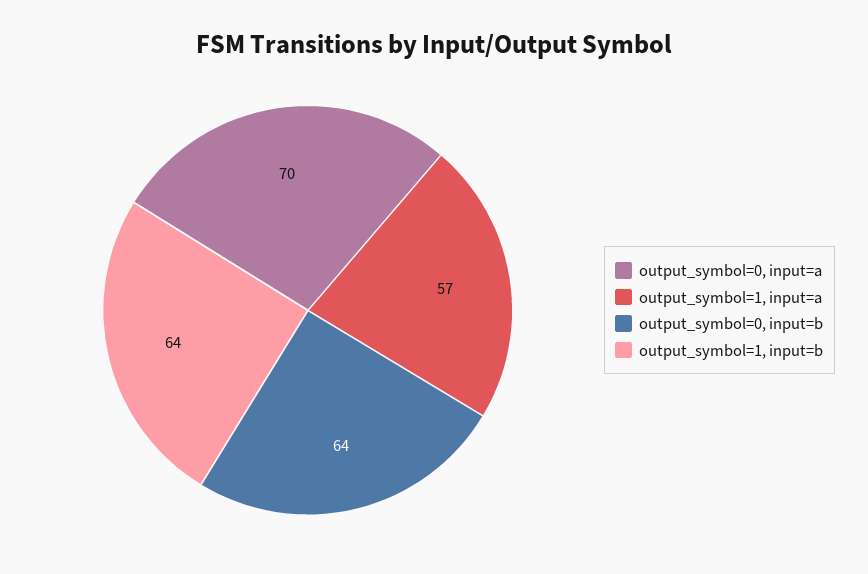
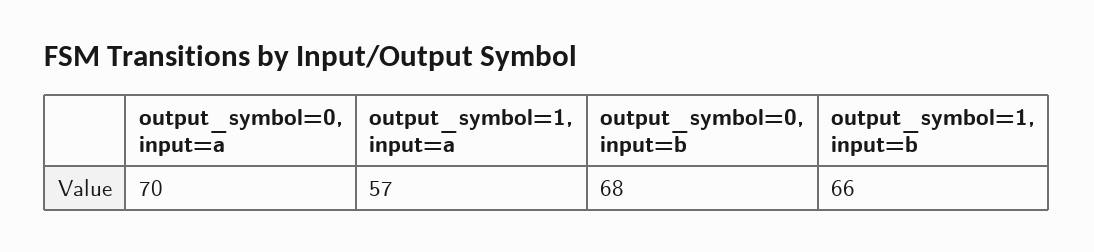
output_symbol=0, input=b: 64 -> 68
output_symbol=1, input=b: 64 -> 66

